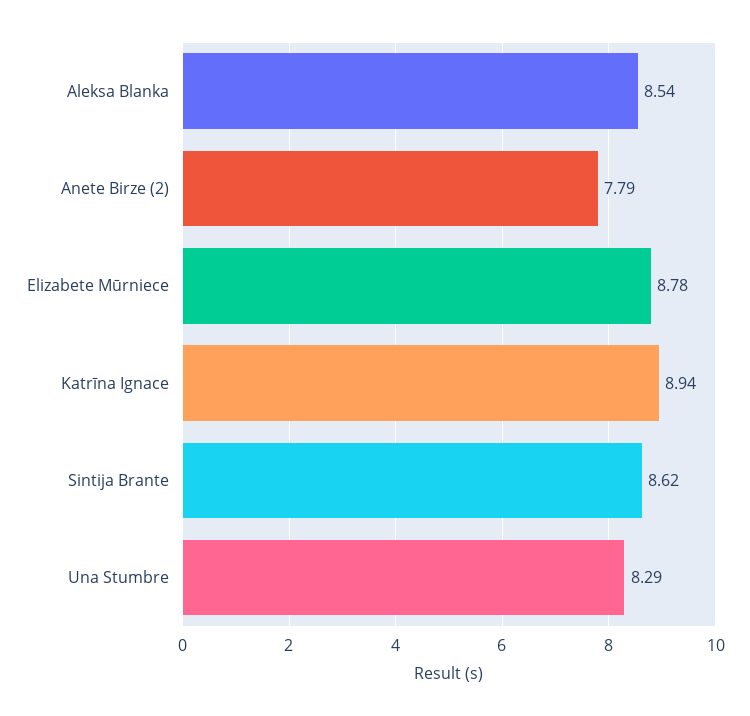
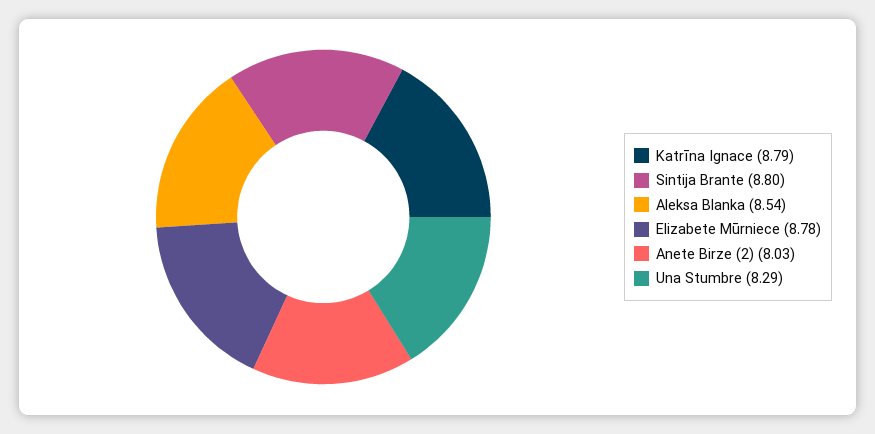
Anete Birze (2): 7.79 -> 8.03
Katrīna Ignace: 8.94 -> 8.79
Sintija Brante: 8.62 -> 8.8

